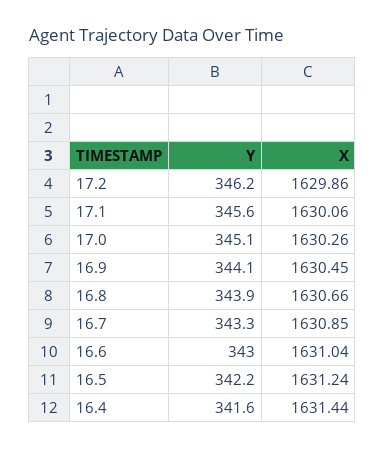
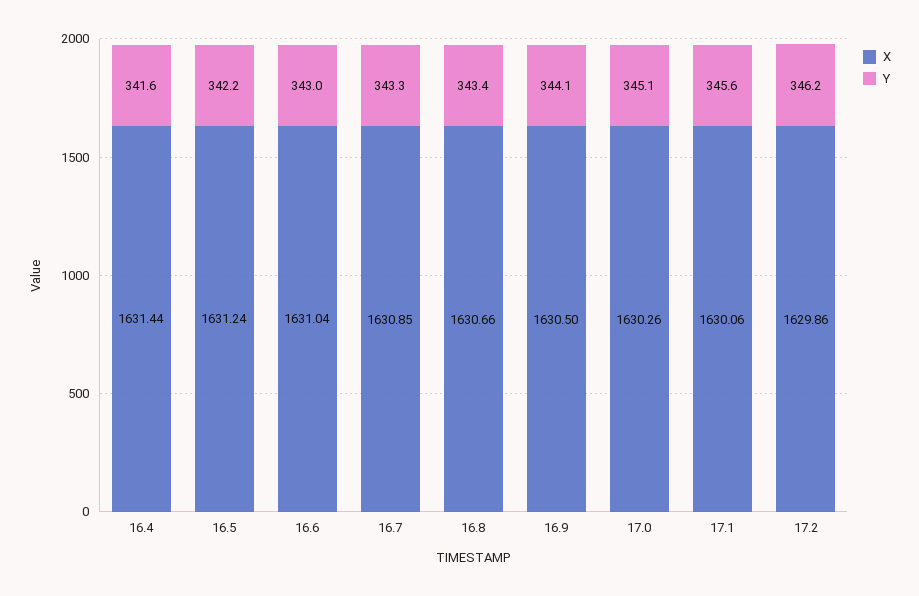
X, 16.9: 1630.45 -> 1630.5
Y, 16.8: 343.9 -> 343.4

